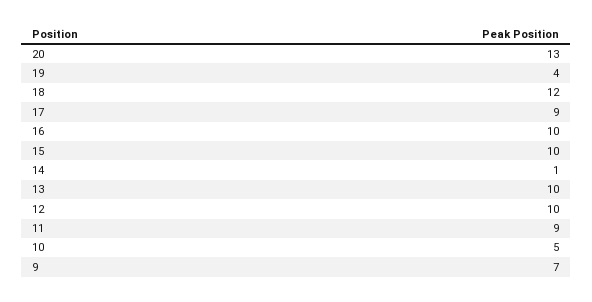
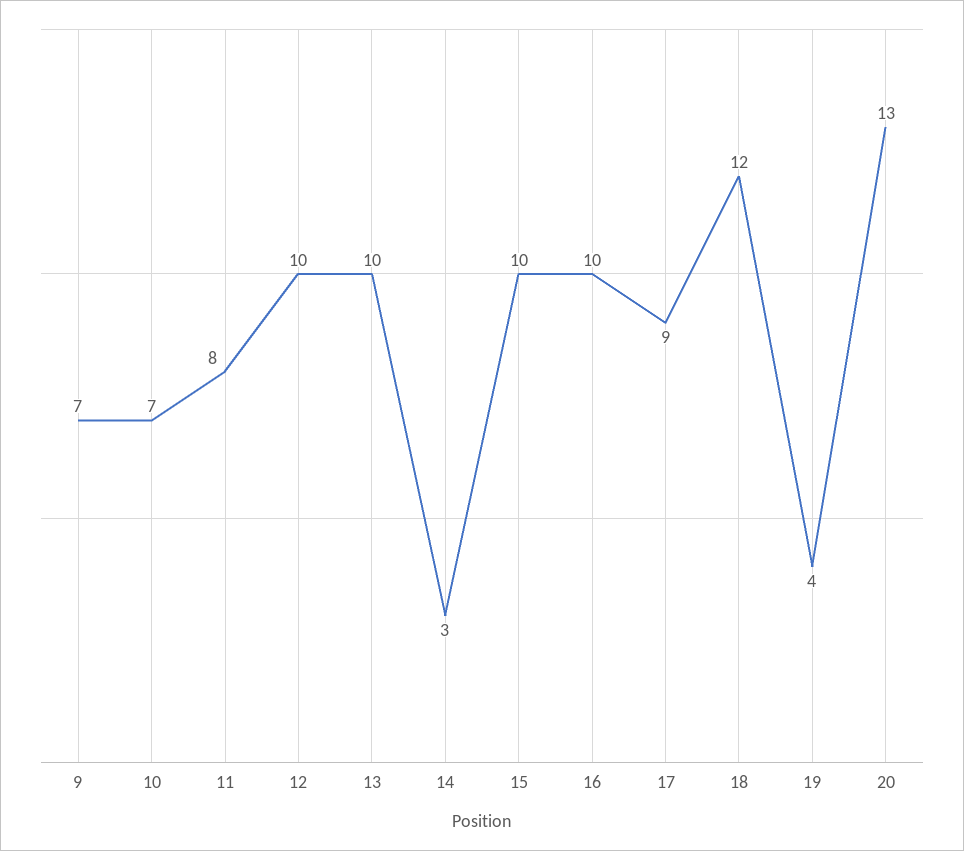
14: 1 -> 3
11: 9 -> 8
10: 5 -> 7

